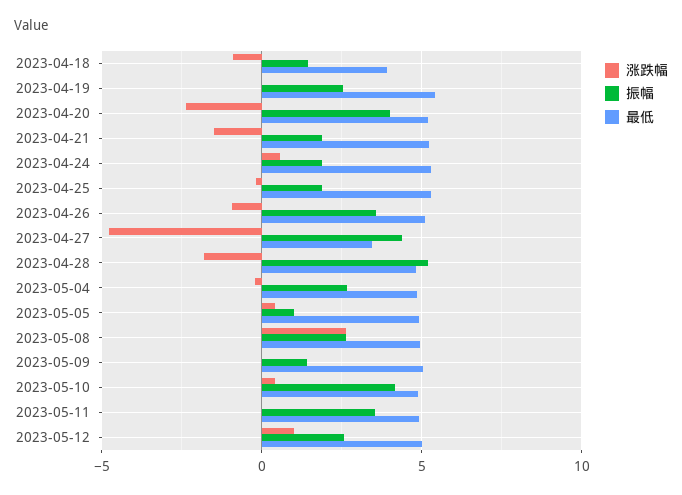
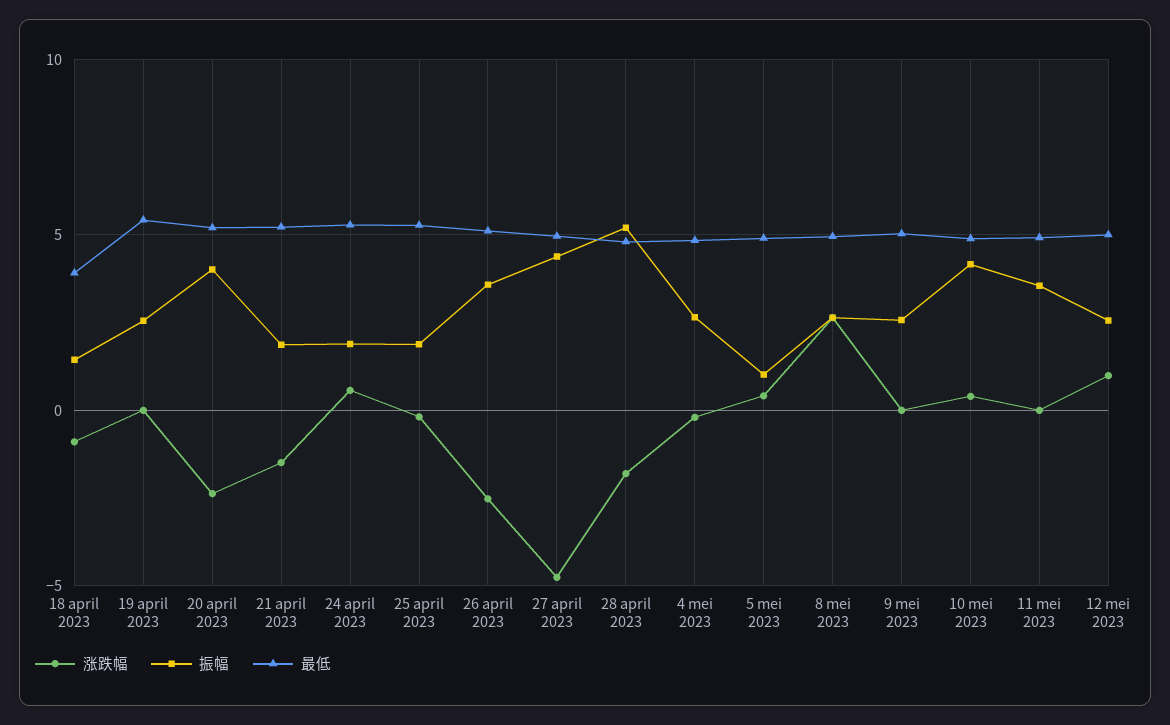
涨跌幅, 2023-04-26: -1 -> -2.5
最低, 2023-04-27: 3.5 -> 5
振幅, 2023-05-09: 1.5 -> 2.5

